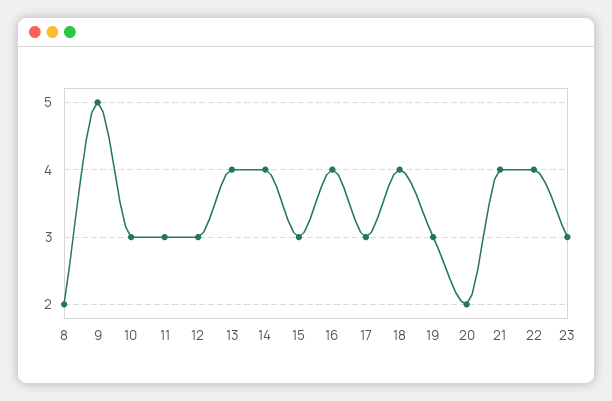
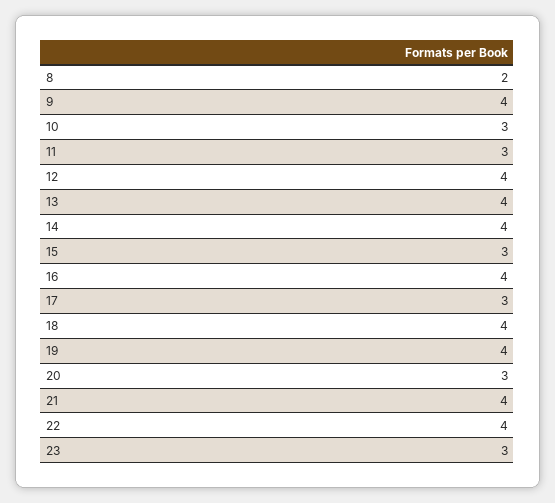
9: 5 -> 4
12: 3 -> 4
19: 3 -> 4
20: 2 -> 3

